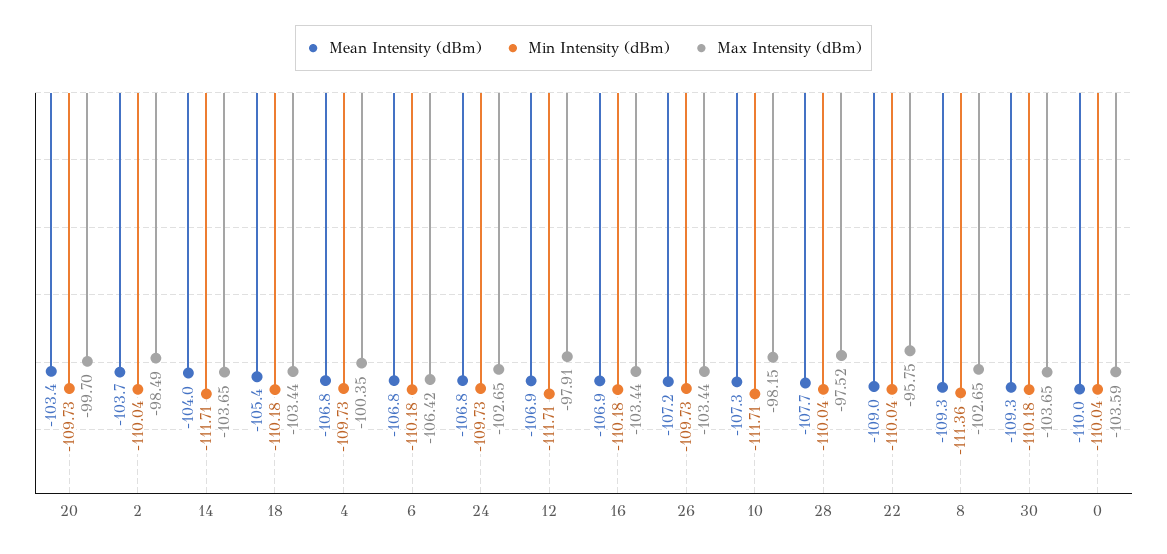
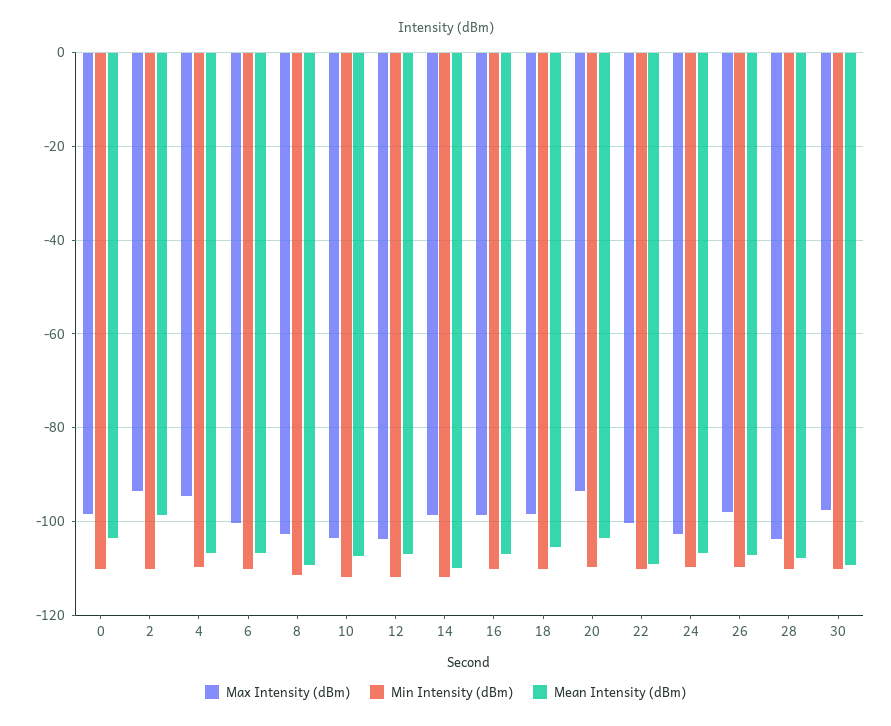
Max Intensity (dBm), 20: -99.7 -> -94
Mean Intensity (dBm), 2: -103.7 -> -98
Max Intensity (dBm), 2: -98.49 -> -94
Mean Intensity (dBm), 14: -104 -> -110
Max Intensity (dBm), 14: -103.65 -> -98
Max Intensity (dBm), 18: -103.44 -> -98
Max Intensity (dBm), 4: -100.35 -> -94
Max Intensity (dBm), 6: -106.42 -> -100
Max Intensity (dBm), 12: -97.91 -> -104
Max Intensity (dBm), 16: -103.44 -> -98
Max Intensity (dBm), 26: -103.44 -> -98
Max Intensity (dBm), 10: -98.15 -> -104
Max Intensity (dBm), 28: -97.52 -> -104
Max Intensity (dBm), 22: -95.75 -> -100
Max Intensity (dBm), 30: -103.65 -> -98
Mean Intensity (dBm), 0: -110 -> -104
Max Intensity (dBm), 0: -103.59 -> -98

